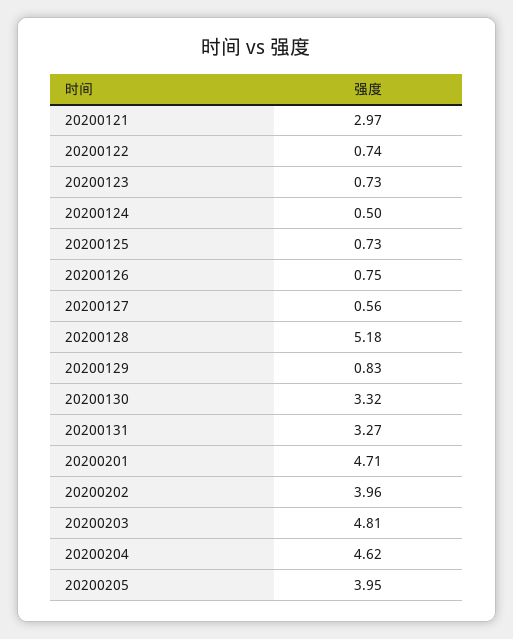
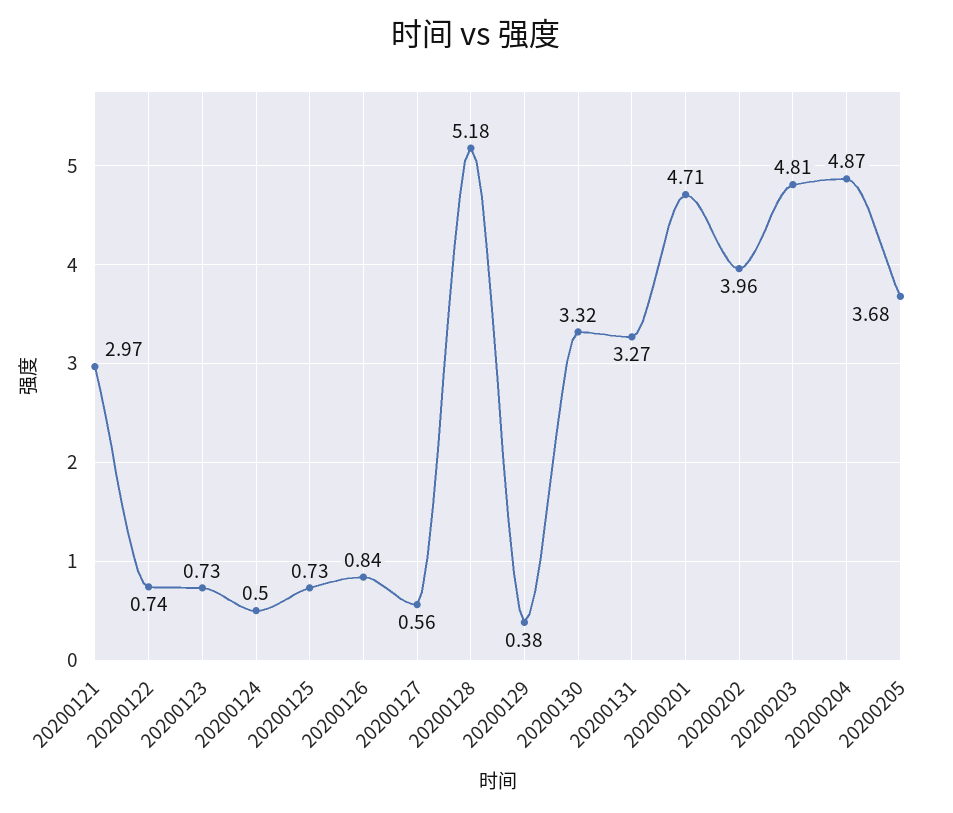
20200126: 0.75 -> 0.84
20200129: 0.83 -> 0.38
20200204: 4.62 -> 4.87
20200205: 3.95 -> 3.68

